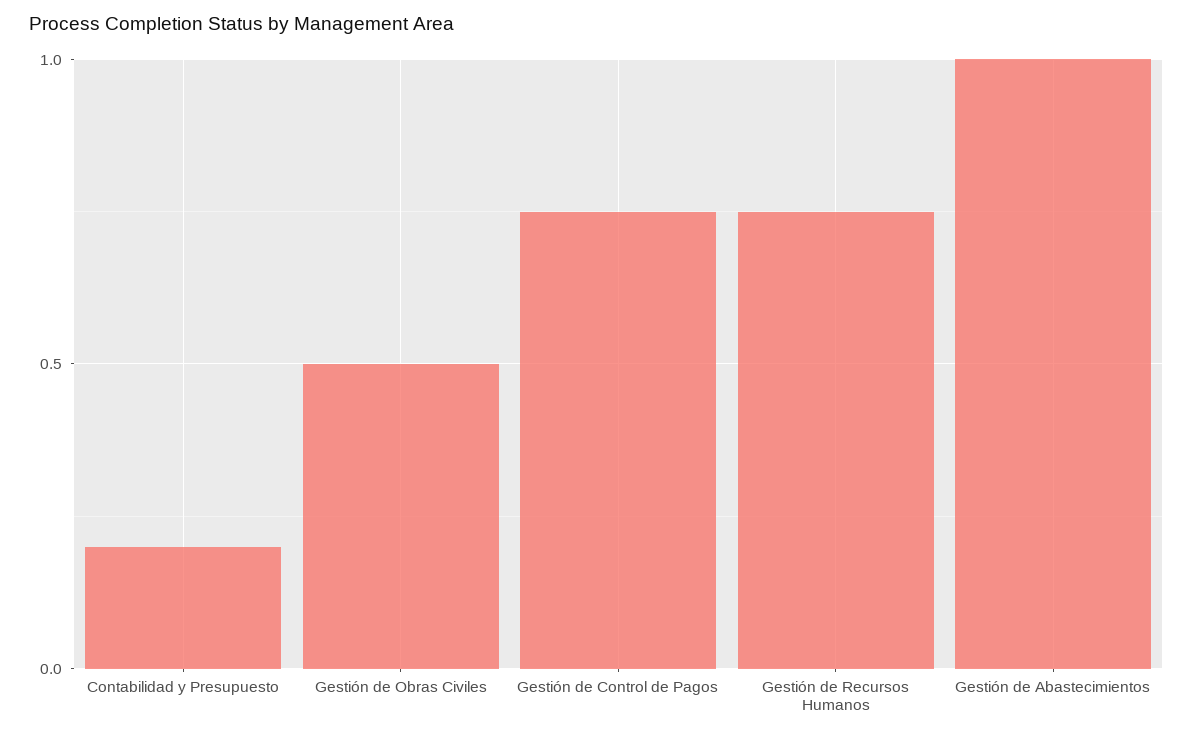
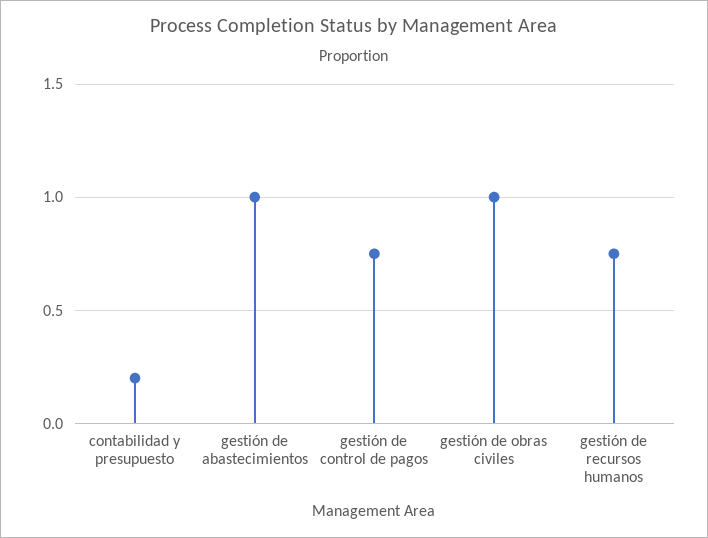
Gestión de Obras Civiles: 0.5 -> 1

